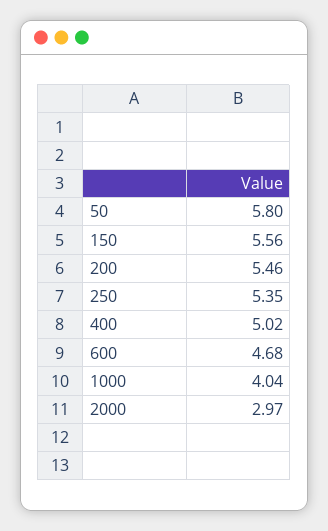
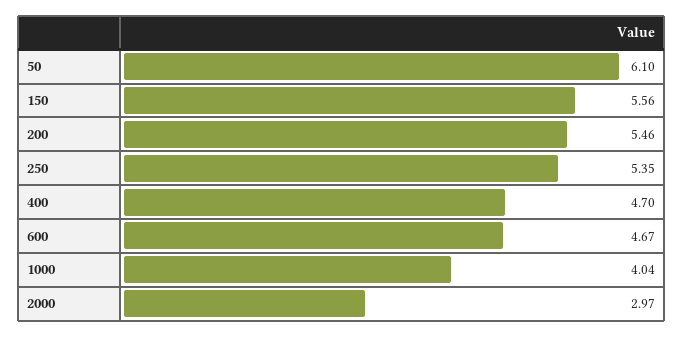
50: 5.8 -> 6.1
400: 5.02 -> 4.7
600: 4.68 -> 4.67

